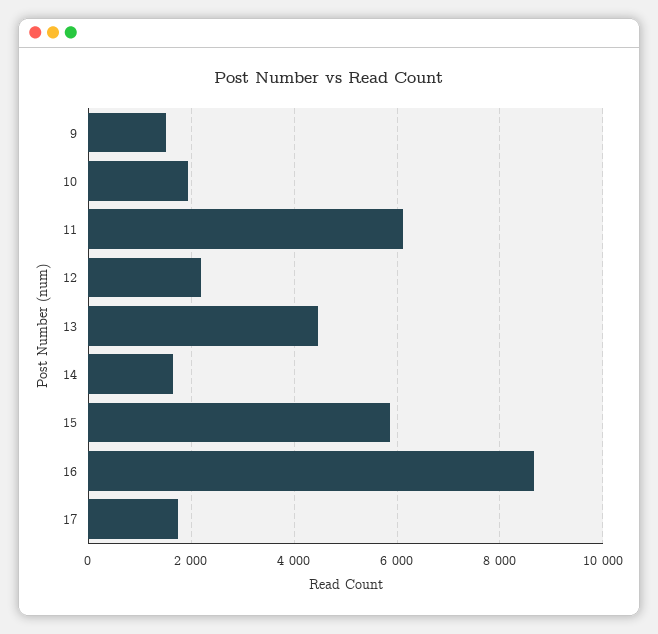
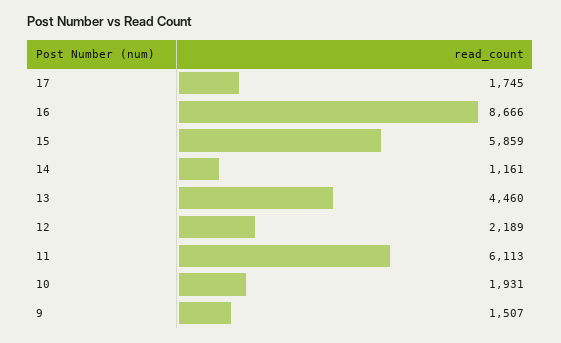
14: 1600 -> 1161

